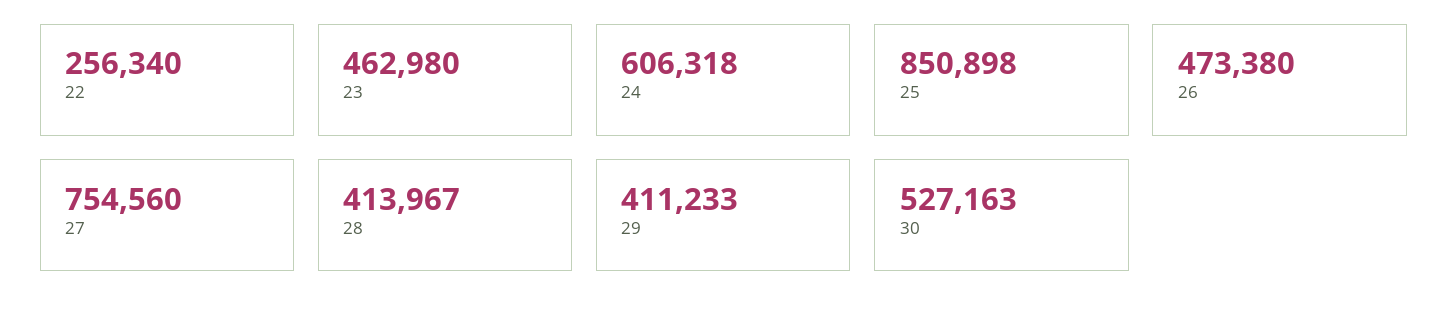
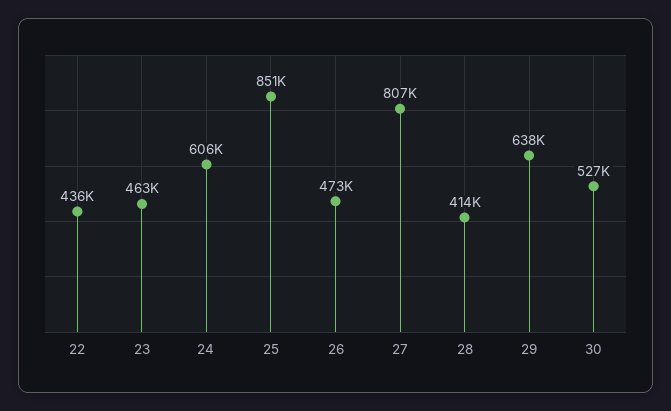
22: 256340 -> 436000
27: 754560 -> 807000
29: 411233 -> 638000

